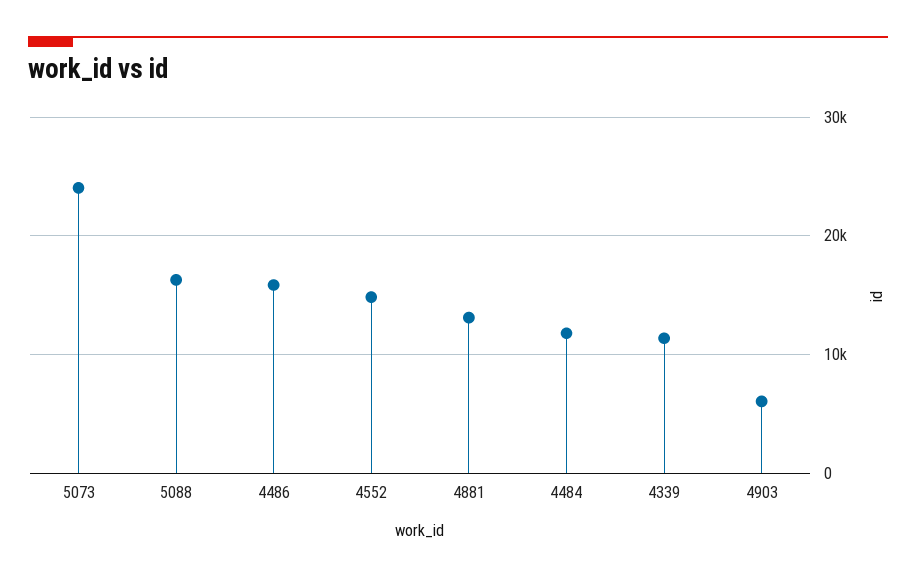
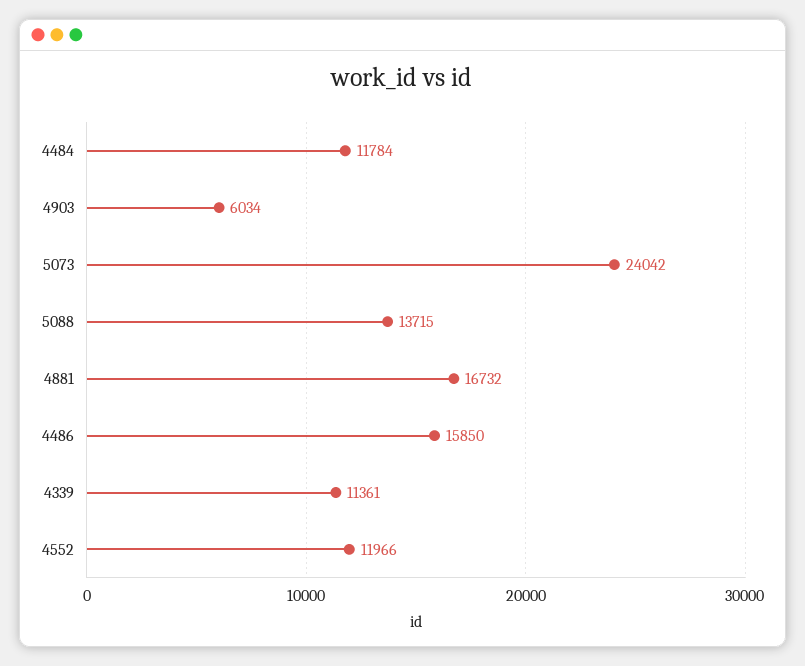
5088: 16000 -> 13715
4552: 15000 -> 11966
4881: 13000 -> 16732

